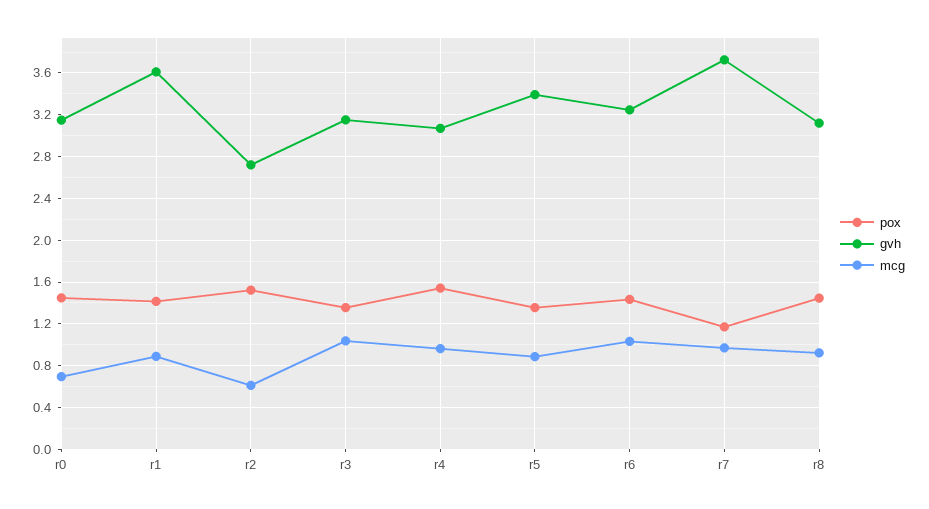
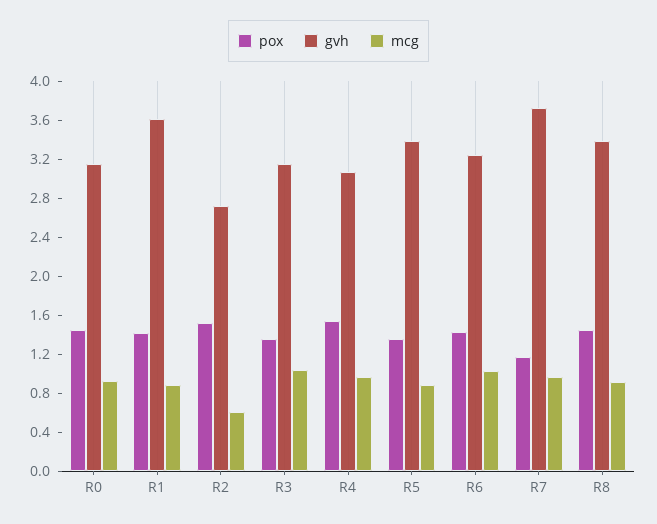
mcg, r0: 0.7 -> 0.9
gvh, r8: 3.1 -> 3.4

